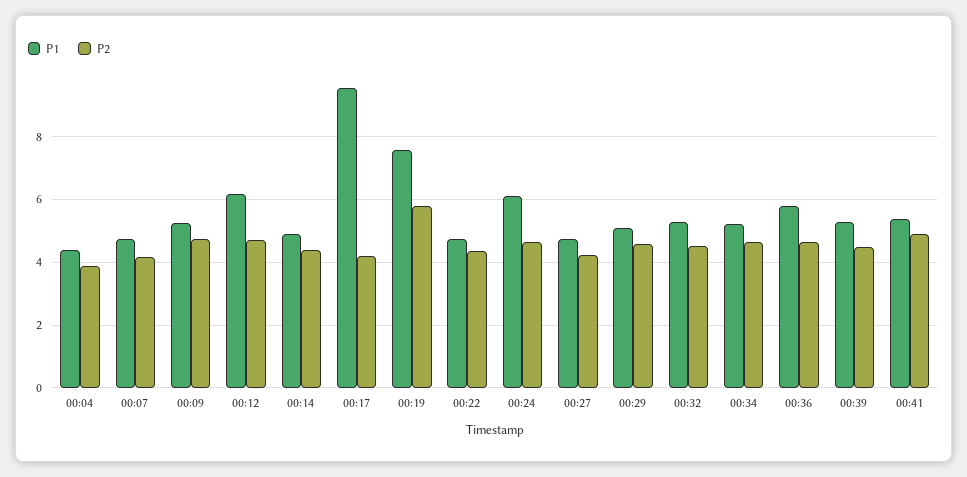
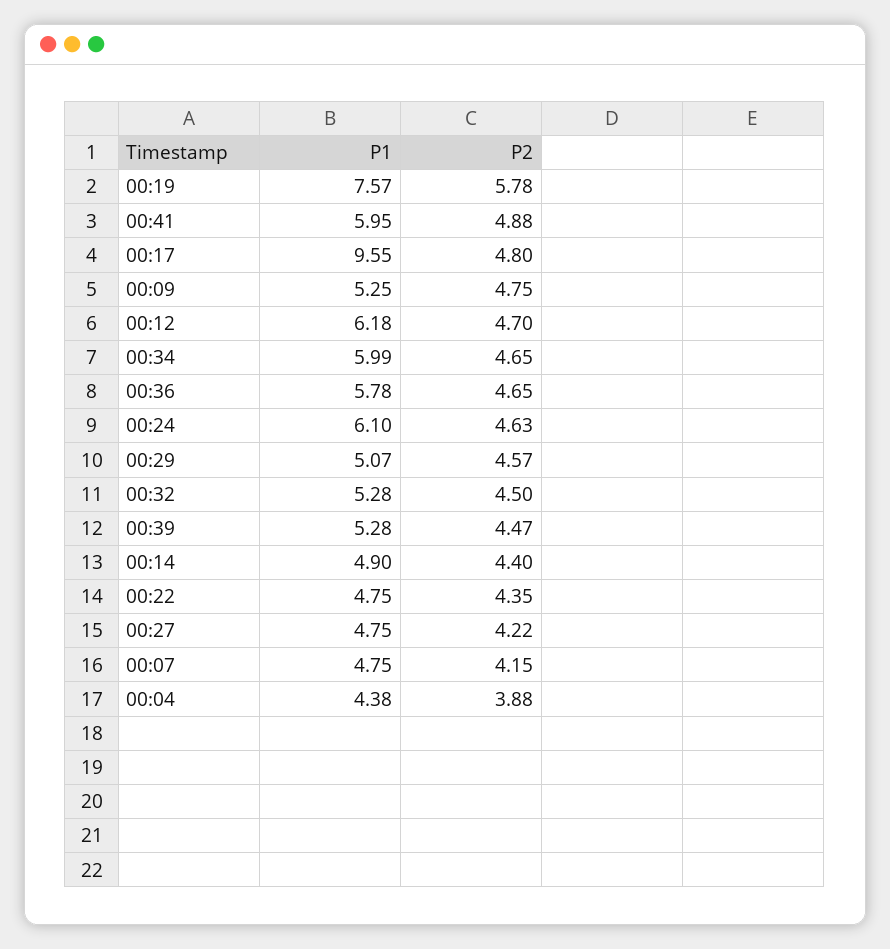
P2, 00:17: 4.2 -> 4.8
P1, 00:34: 5.2 -> 5.99
P1, 00:41: 5.4 -> 5.95

